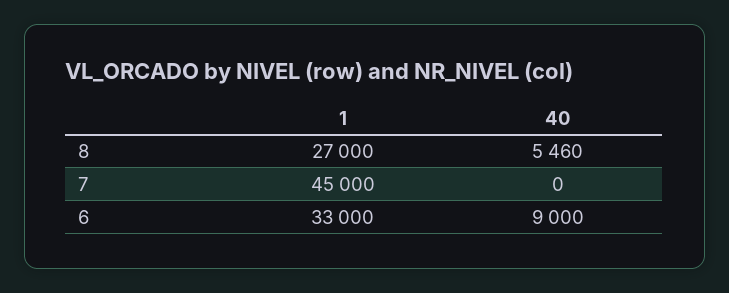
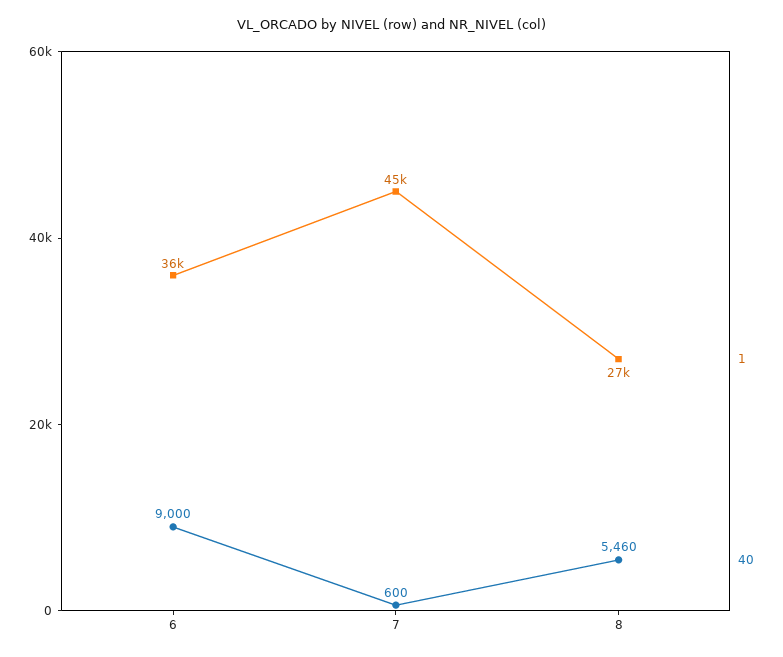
40, 7: 0 -> 600
1, 6: 33000 -> 36000

